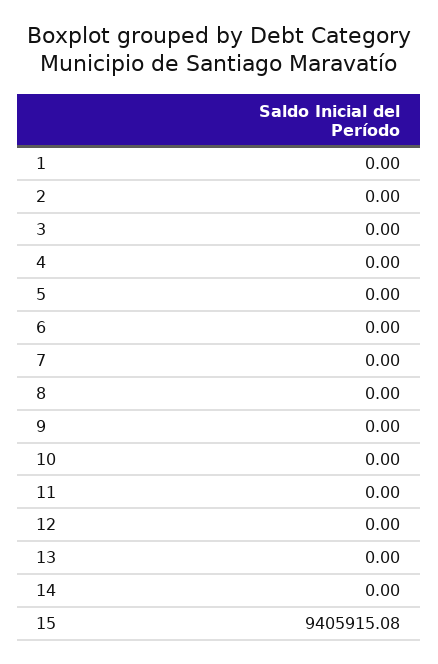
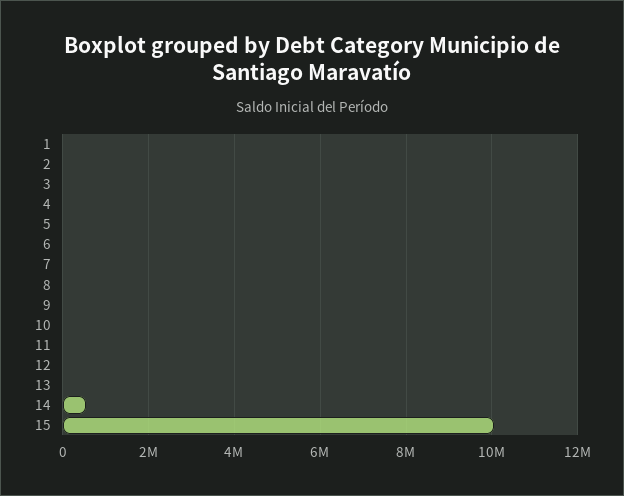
14: 0 -> 600000
15: 9405915.08 -> 10000000

